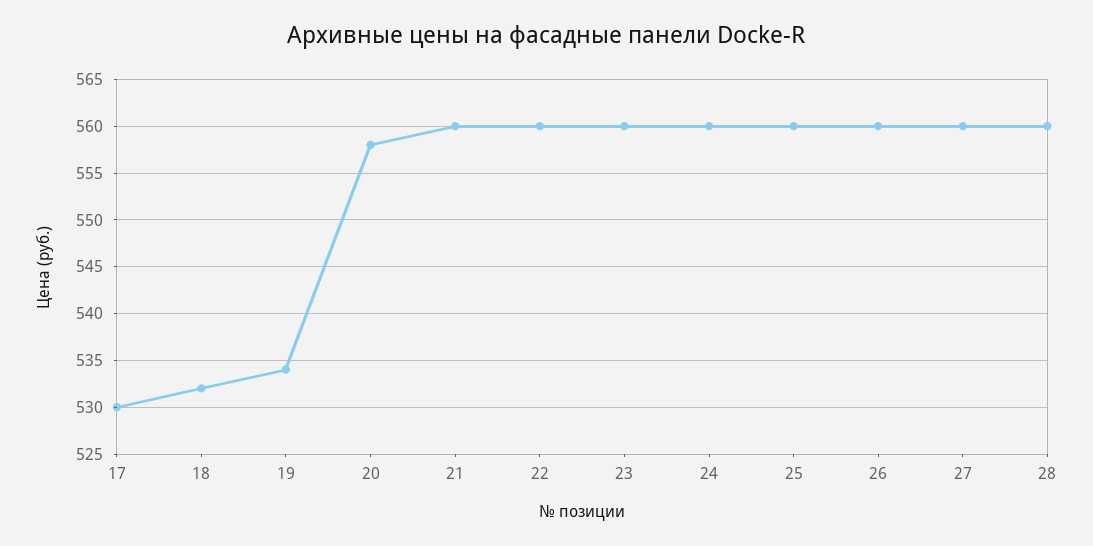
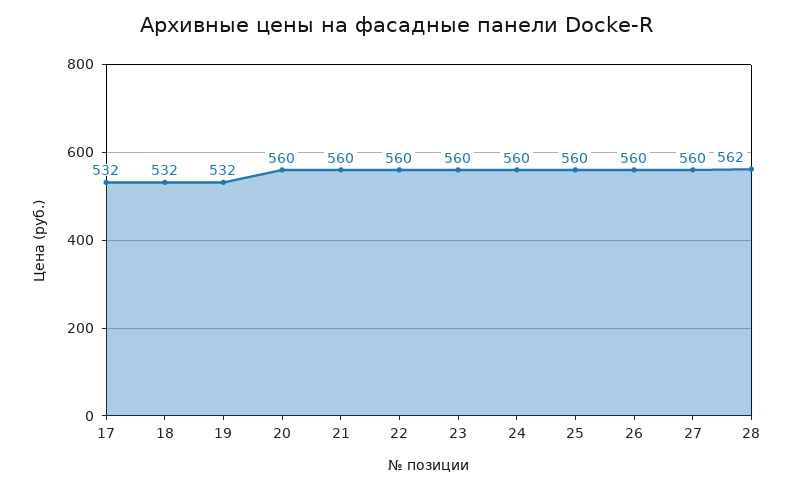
17: 530 -> 532
19: 534 -> 532
20: 558 -> 560
28: 560 -> 562

